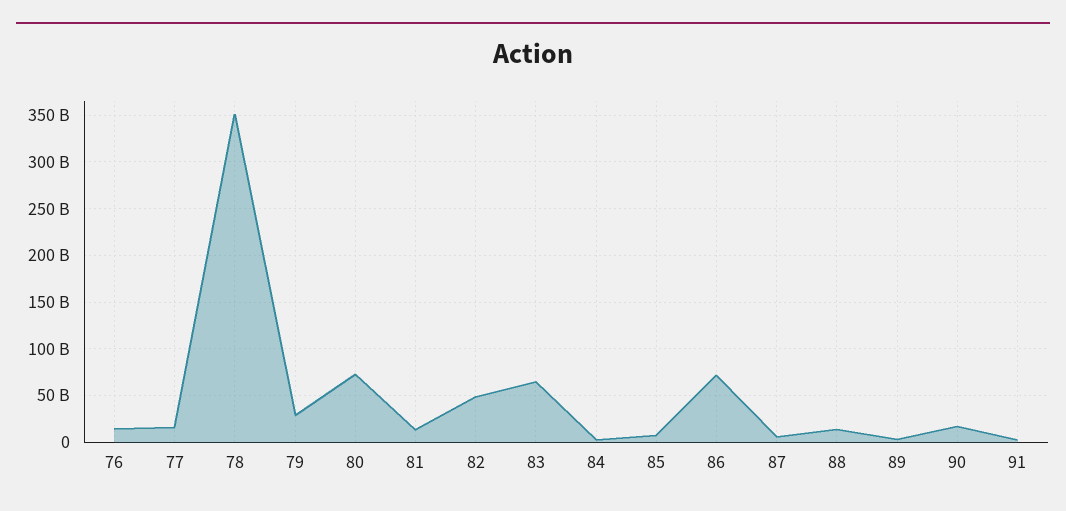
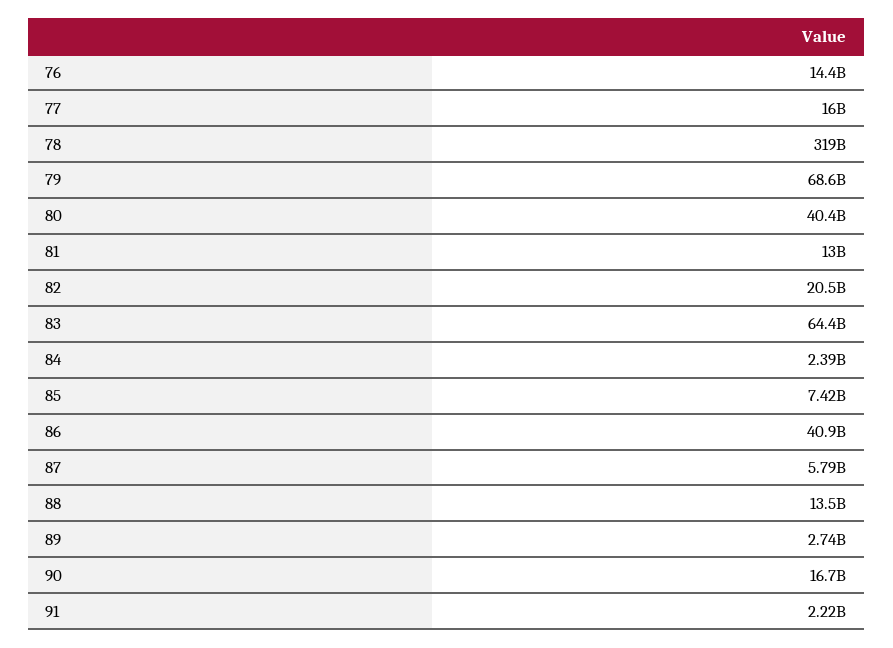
78: 350000000000 -> 319000000000
79: 30000000000 -> 68600000000
80: 70000000000 -> 40400000000
82: 50000000000 -> 20500000000
86: 70000000000 -> 40900000000

